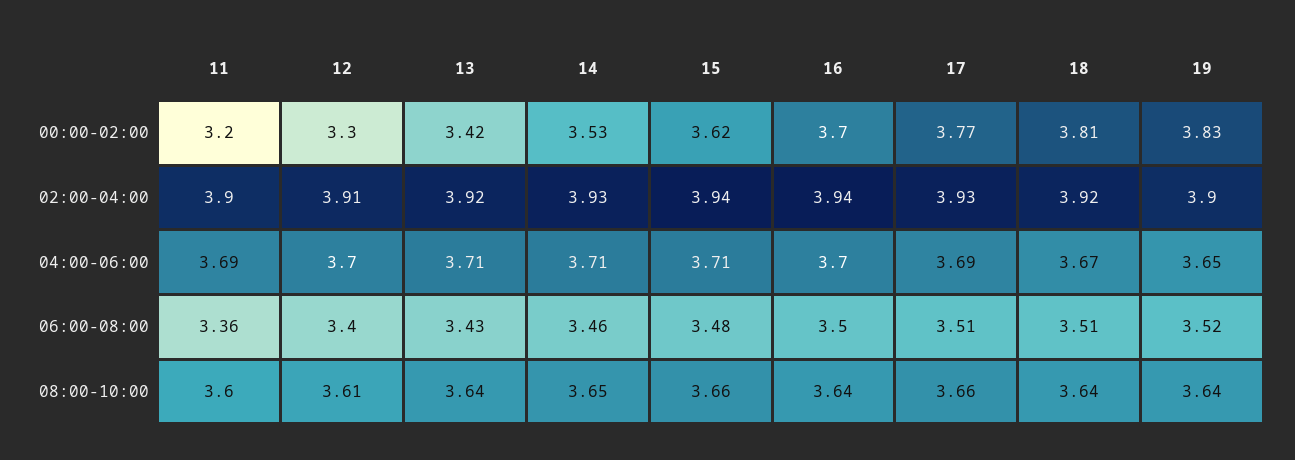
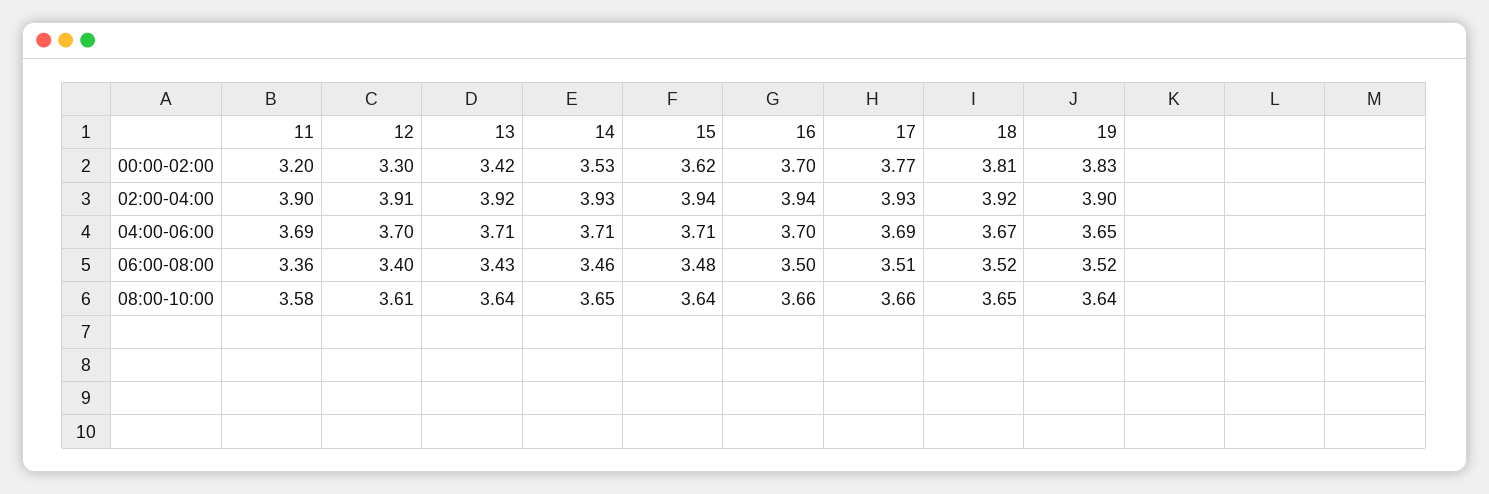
18, 06:00-08:00: 3.51 -> 3.52
11, 08:00-10:00: 3.6 -> 3.58
15, 08:00-10:00: 3.66 -> 3.64
16, 08:00-10:00: 3.64 -> 3.66
18, 08:00-10:00: 3.64 -> 3.65

